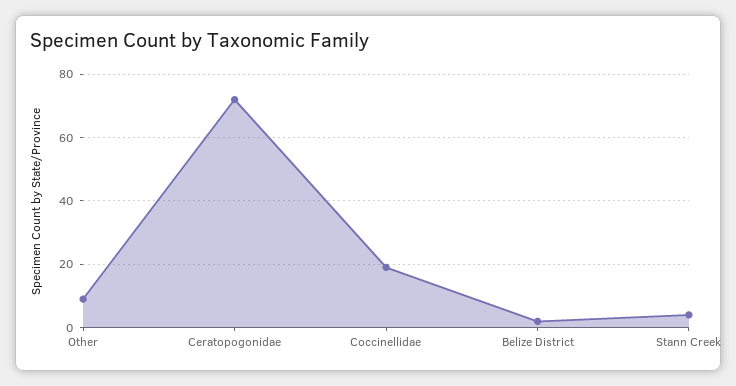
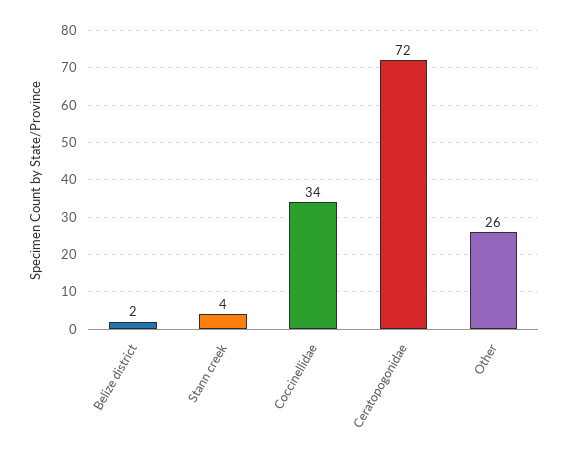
Other: 10 -> 26
Coccinellidae: 20 -> 34

